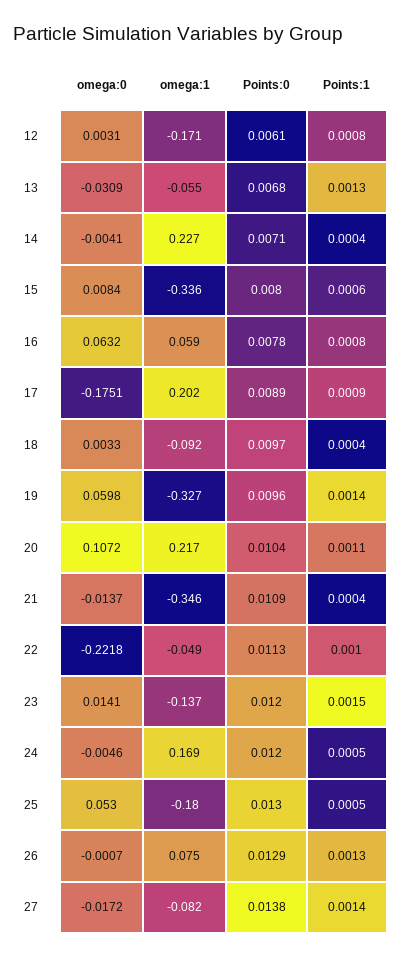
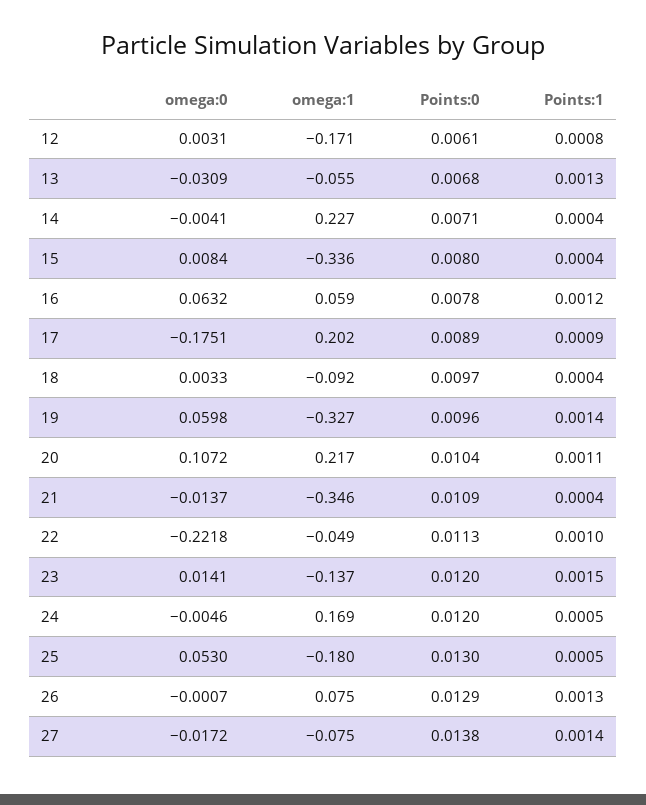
Points:1, 15: 0.0006 -> 0.0004
Points:1, 16: 0.0008 -> 0.0012
omega:1, 27: -0.082 -> -0.075

